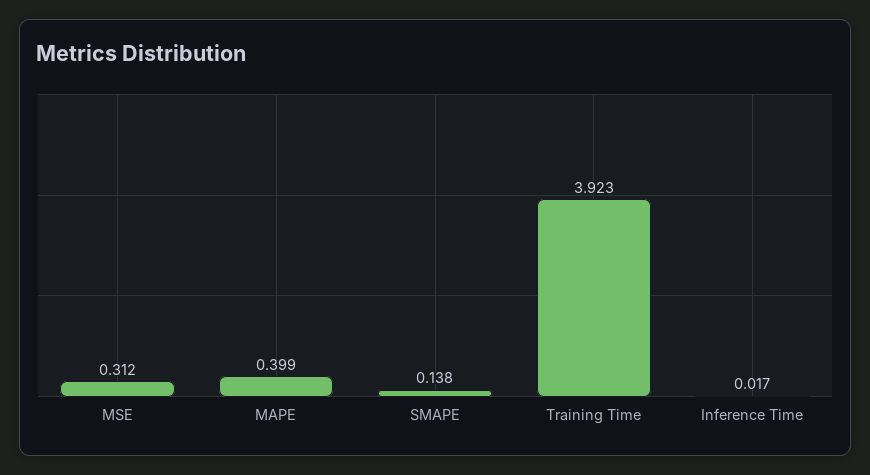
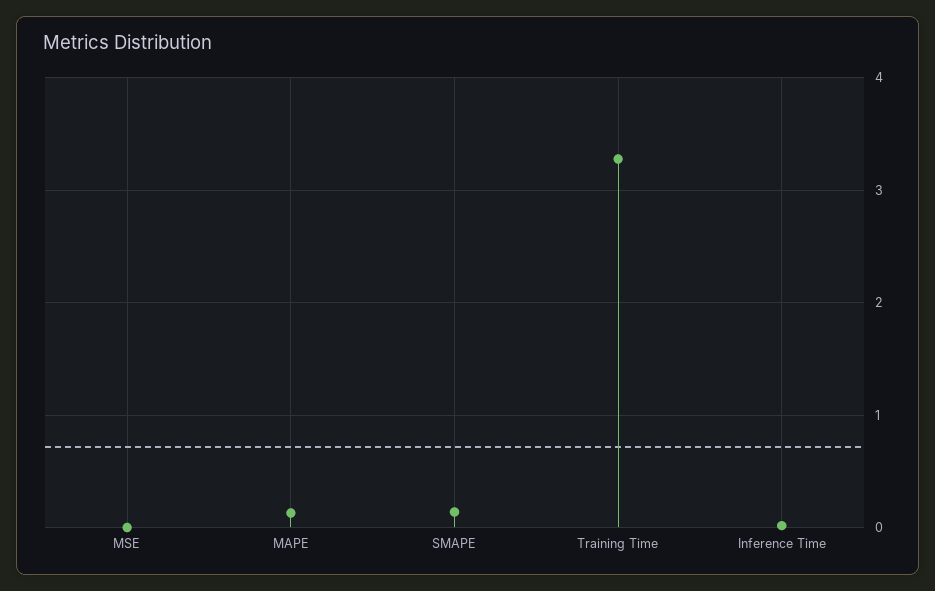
MSE: 0.312 -> 0
MAPE: 0.399 -> 0.1
Training Time: 3.923 -> 3.3

